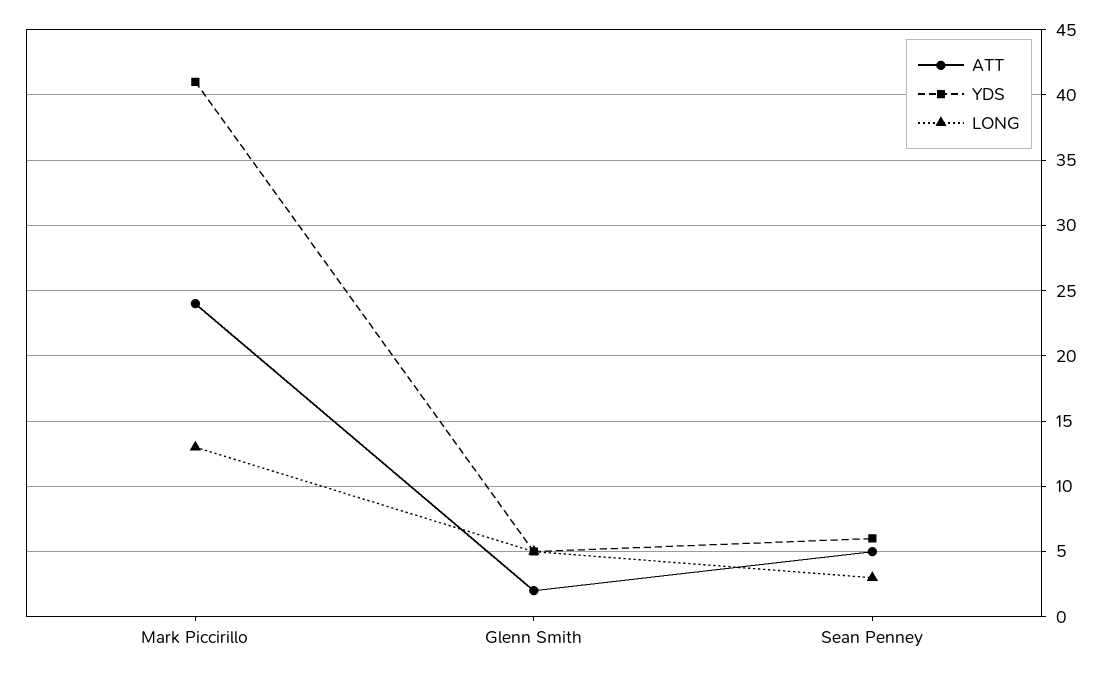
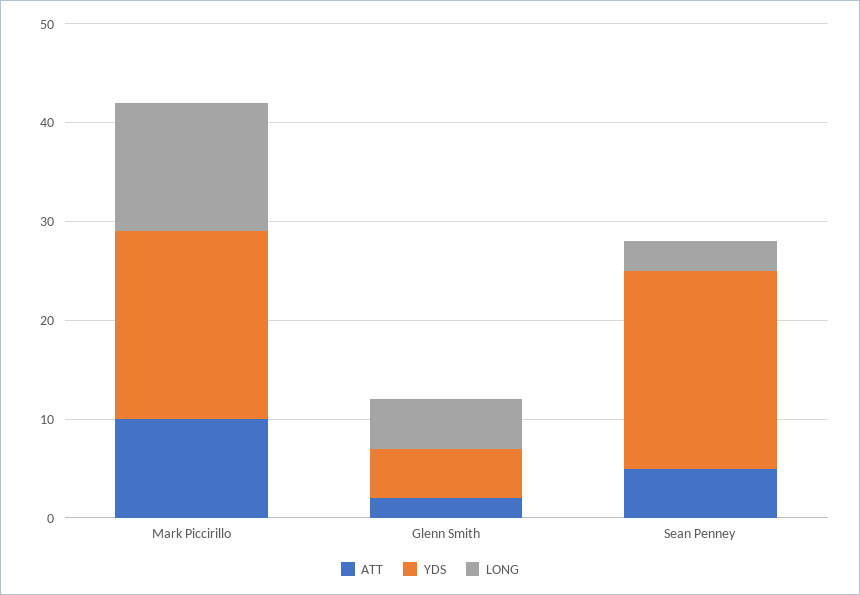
ATT, Mark Piccirillo: 24 -> 10
YDS, Mark Piccirillo: 41 -> 19
YDS, Sean Penney: 6 -> 20

